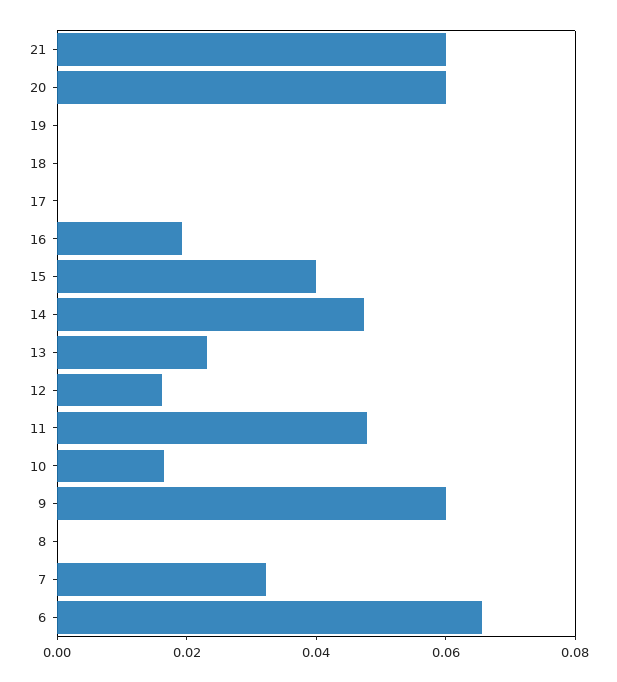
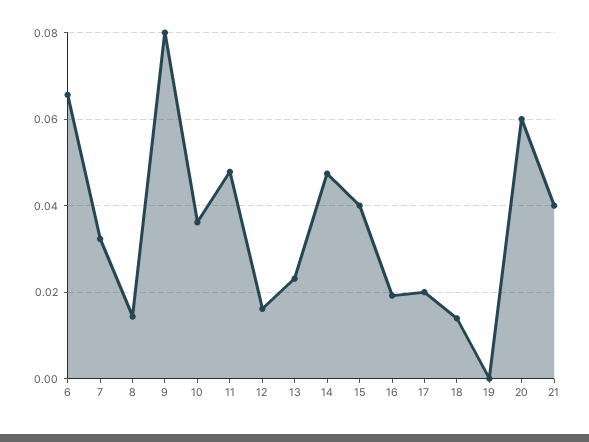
21: 0.06 -> 0.04
18: 0 -> 0.014
17: 0 -> 0.02
10: 0.015 -> 0.036
9: 0.06 -> 0.08
8: 0 -> 0.014

